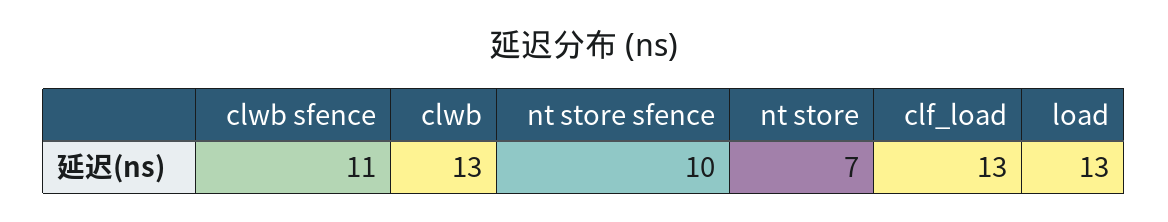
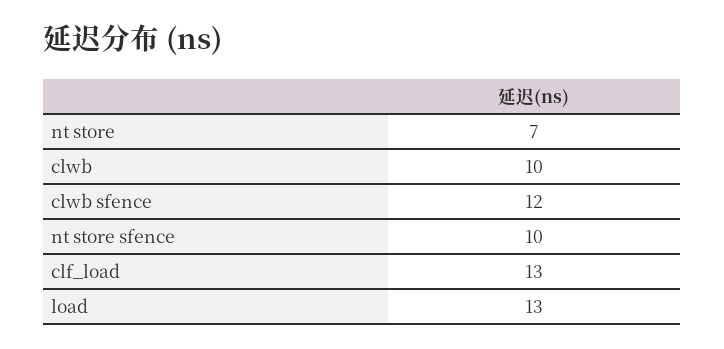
clwb sfence: 11 -> 12
clwb: 13 -> 10

